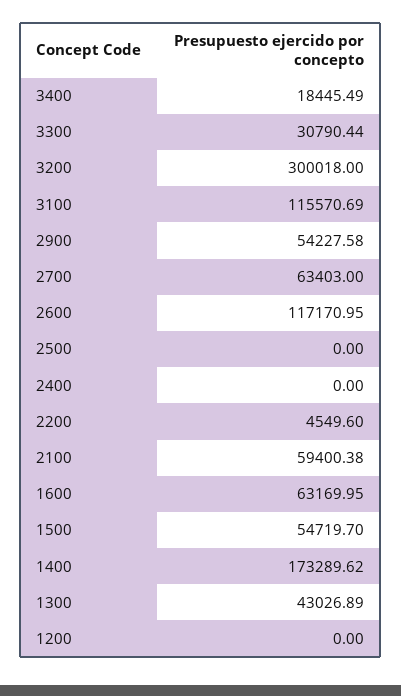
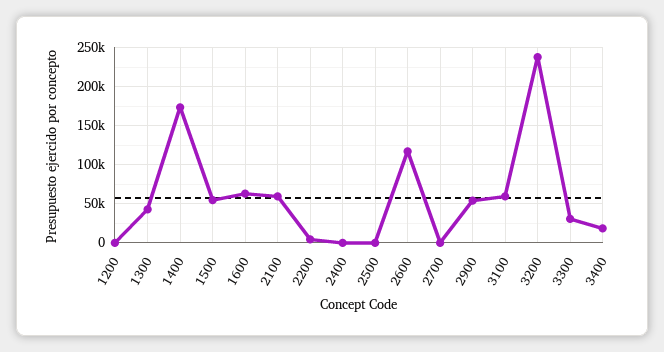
3200: 300018 -> 240000
3100: 115570.69 -> 60000
2700: 63403 -> 0

